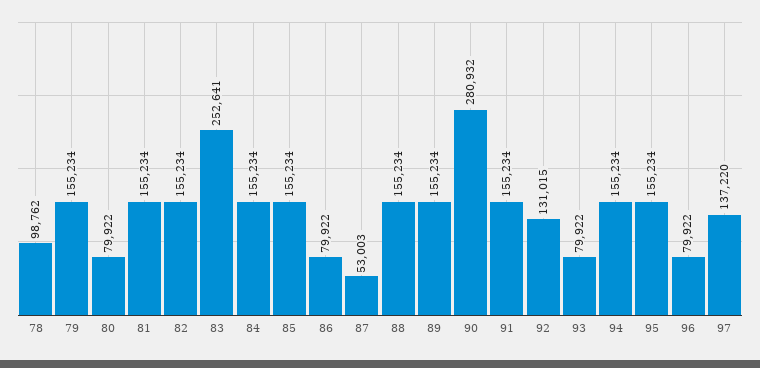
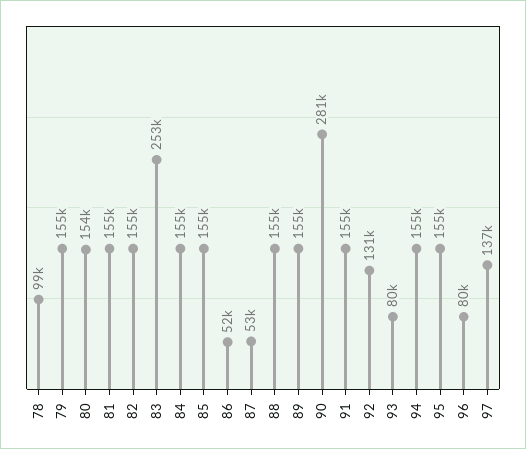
80: 79922 -> 154000
86: 79922 -> 52000

